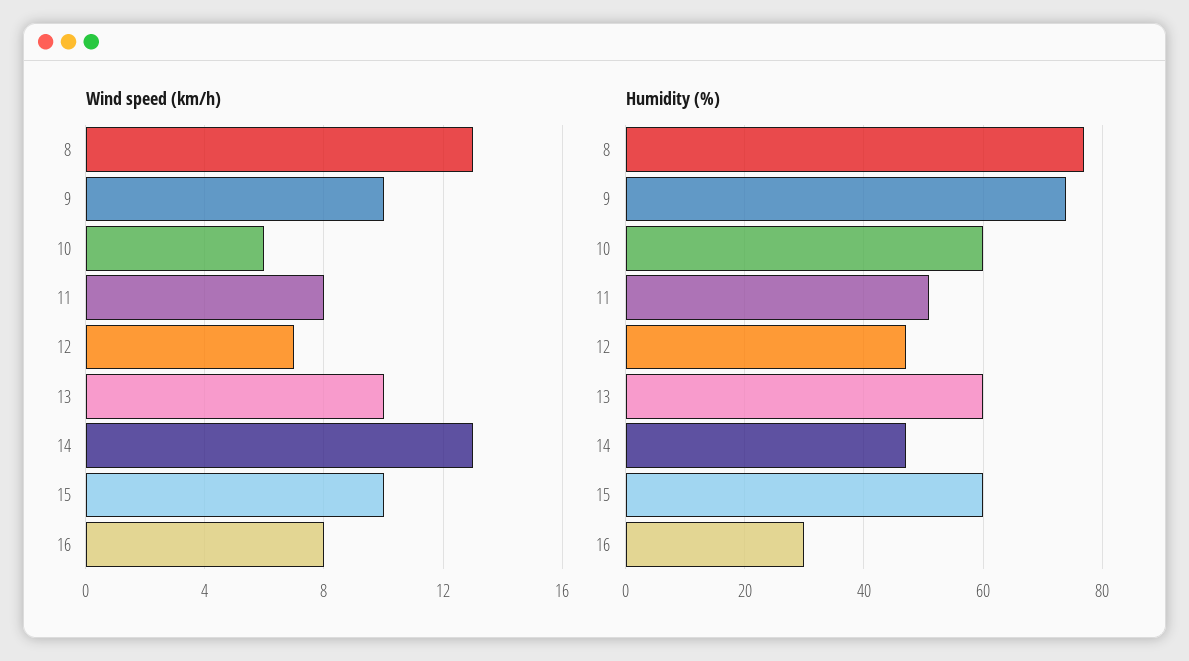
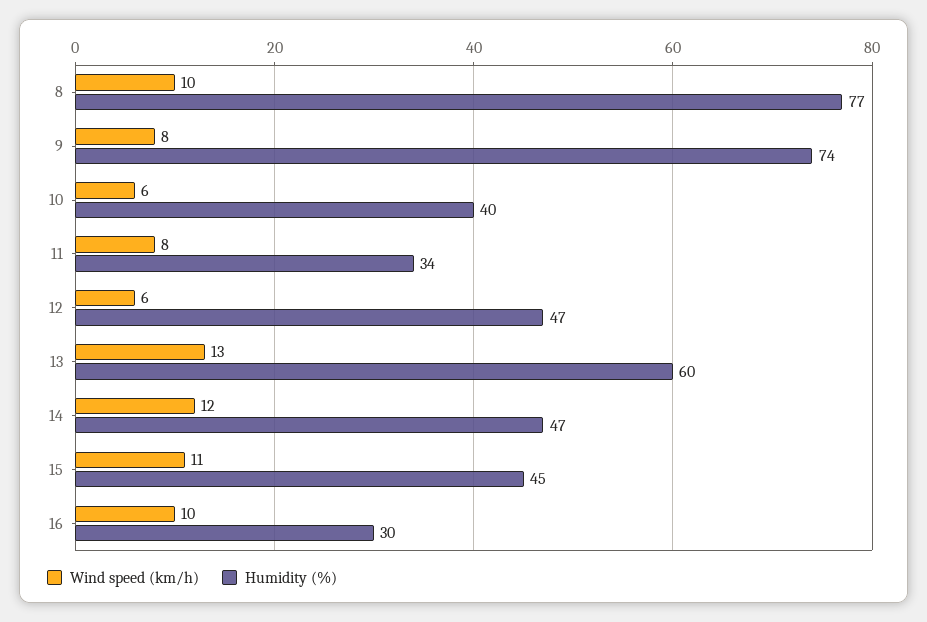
Wind speed (km/h), 8: 13 -> 10
Wind speed (km/h), 9: 10 -> 8
Wind speed (km/h), 12: 7 -> 6
Wind speed (km/h), 13: 10 -> 13
Wind speed (km/h), 14: 13 -> 12
Wind speed (km/h), 15: 10 -> 11
Wind speed (km/h), 16: 8 -> 10
Humidity (%), 10: 60 -> 40
Humidity (%), 11: 50 -> 34
Humidity (%), 15: 60 -> 45

